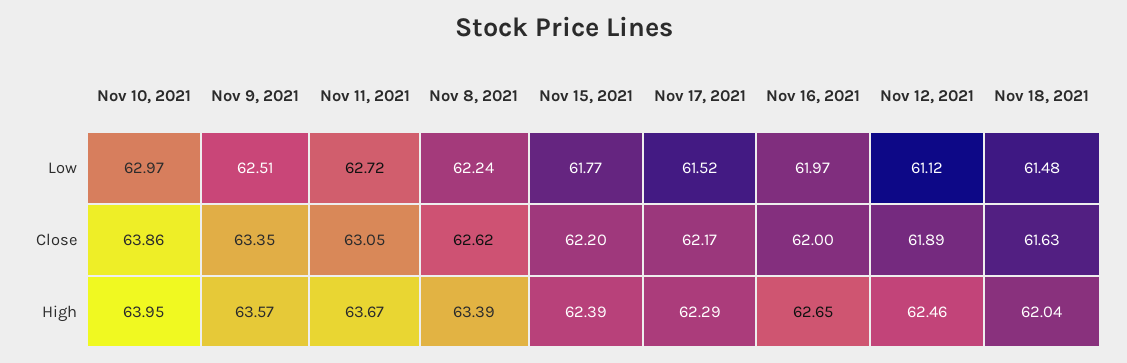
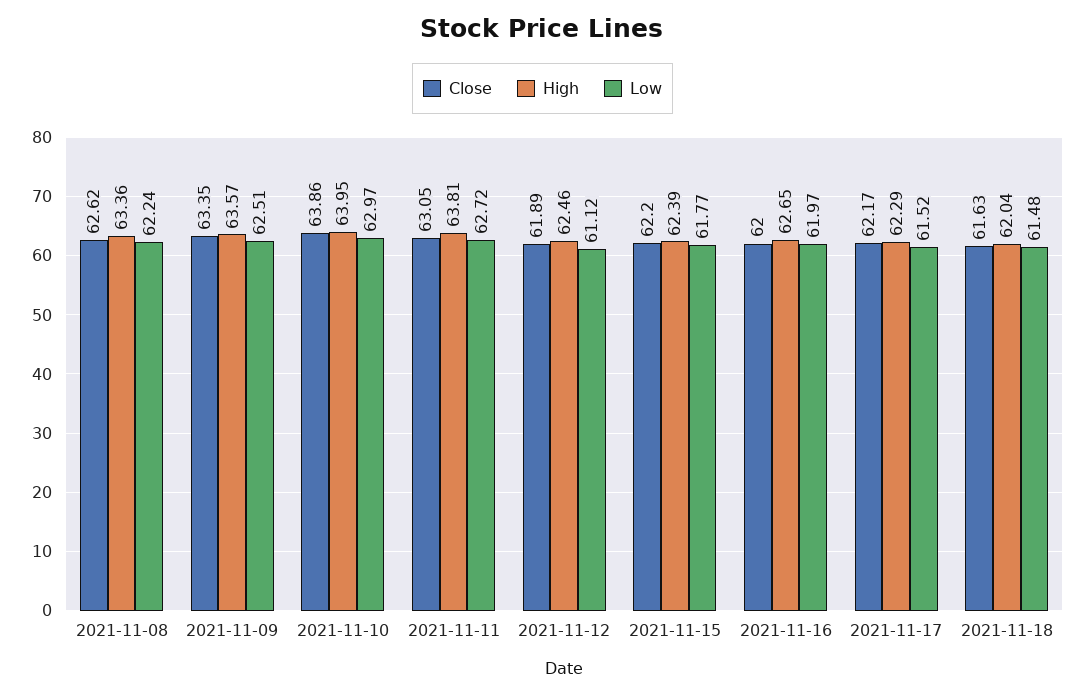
High, Nov 11, 2021: 63.67 -> 63.81
High, Nov 8, 2021: 63.39 -> 63.36

